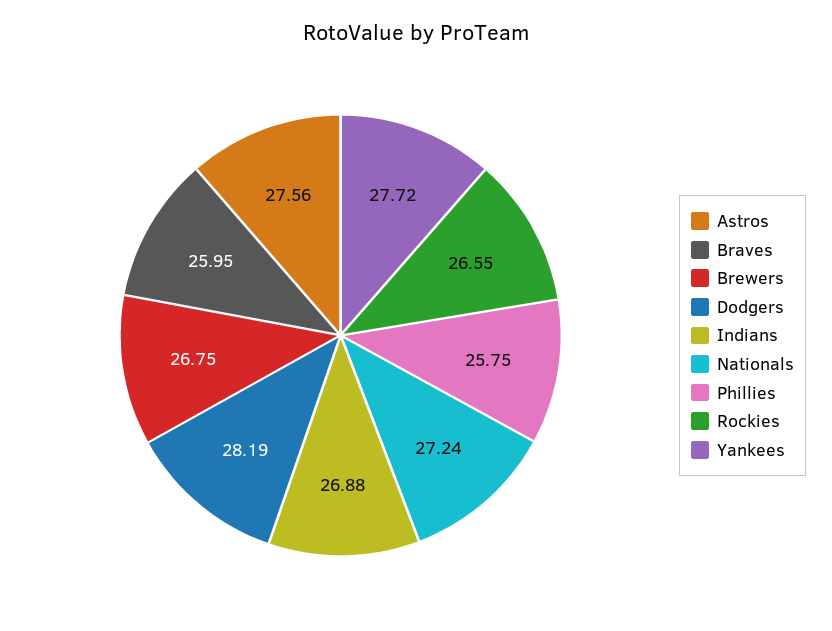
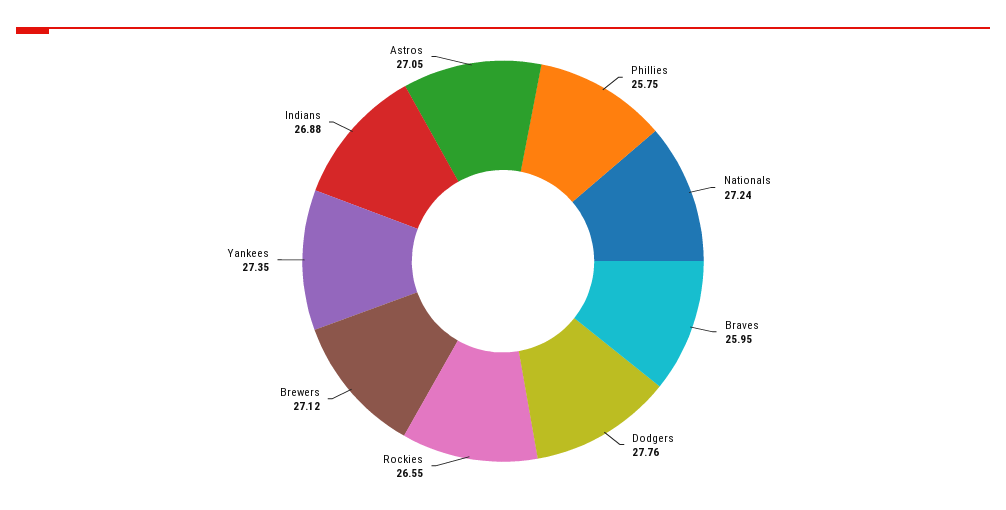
Astros: 27.56 -> 27.05
Brewers: 26.75 -> 27.12
Dodgers: 28.19 -> 27.76
Yankees: 27.72 -> 27.35

